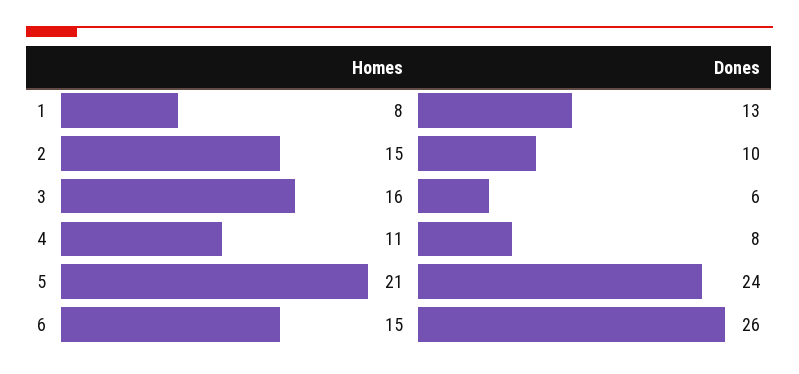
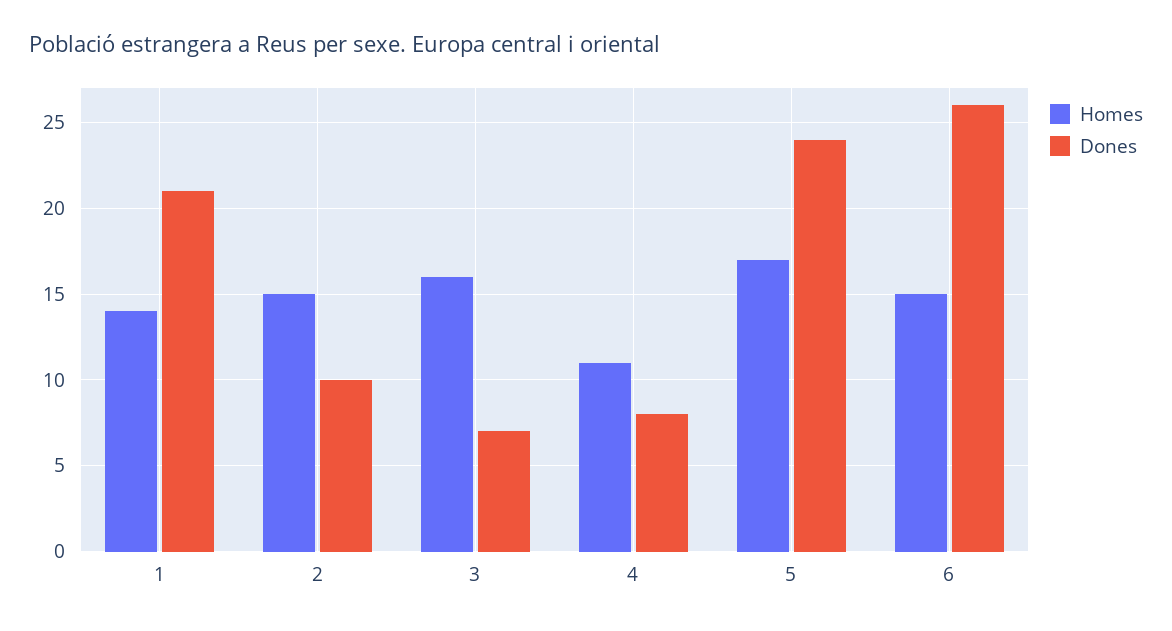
Homes, 1: 8 -> 14
Dones, 1: 13 -> 21
Dones, 3: 6 -> 7
Homes, 5: 21 -> 17

